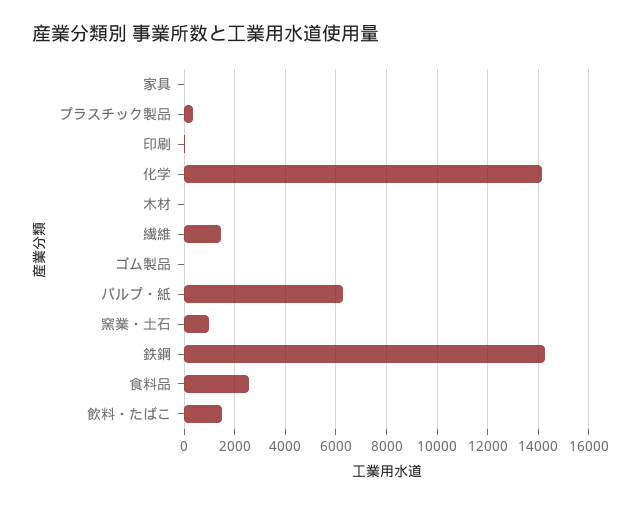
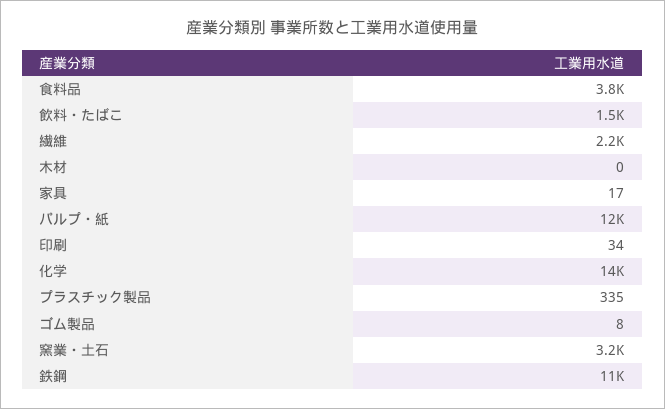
繊維: 1500 -> 2200
パルプ・紙: 6250 -> 12000
窯業・土石: 1000 -> 3200
鉄鋼: 14250 -> 11000
食料品: 2500 -> 3800

